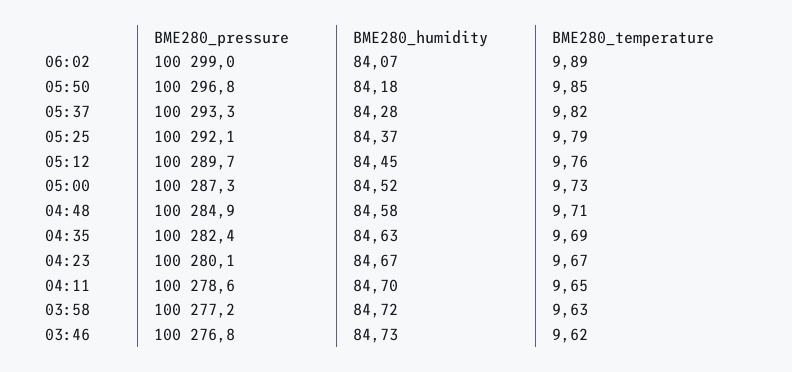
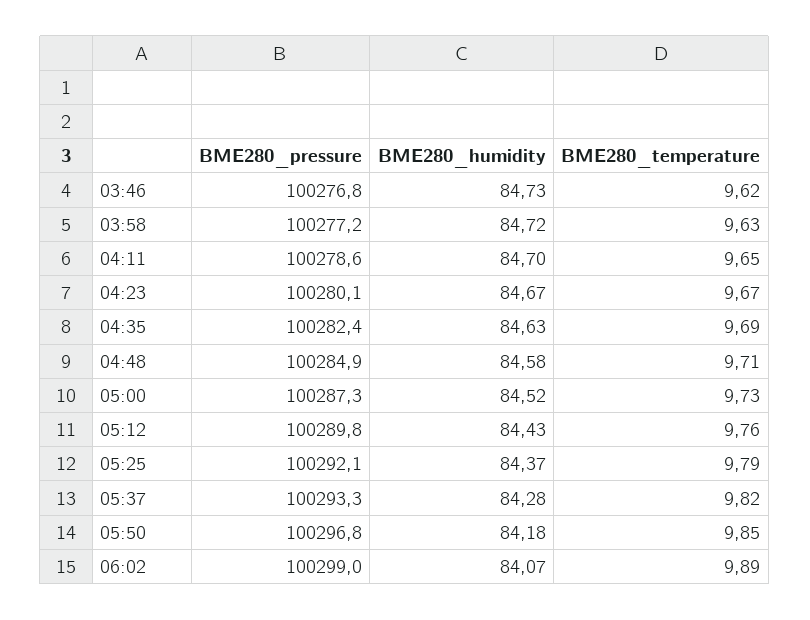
BME280_pressure, 05:12: 100289.7 -> 100289.8
BME280_humidity, 05:12: 84.45 -> 84.43

